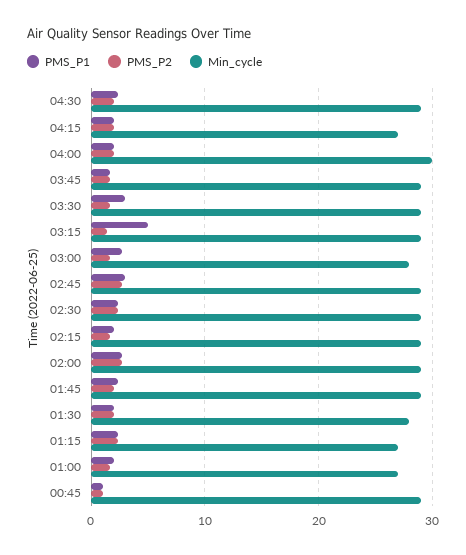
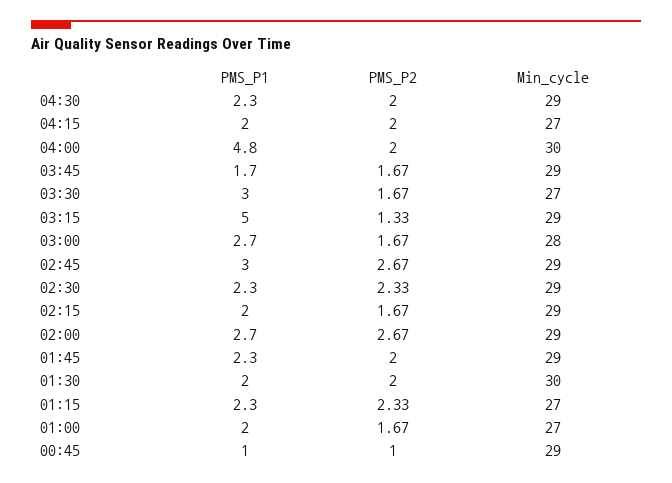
PMS_P1, 04:00: 2 -> 4.8
Min_cycle, 03:30: 29 -> 27
Min_cycle, 01:30: 28 -> 30

